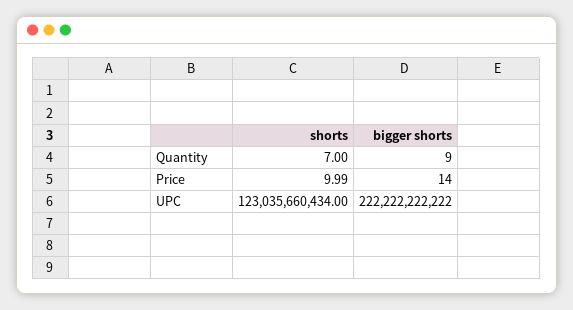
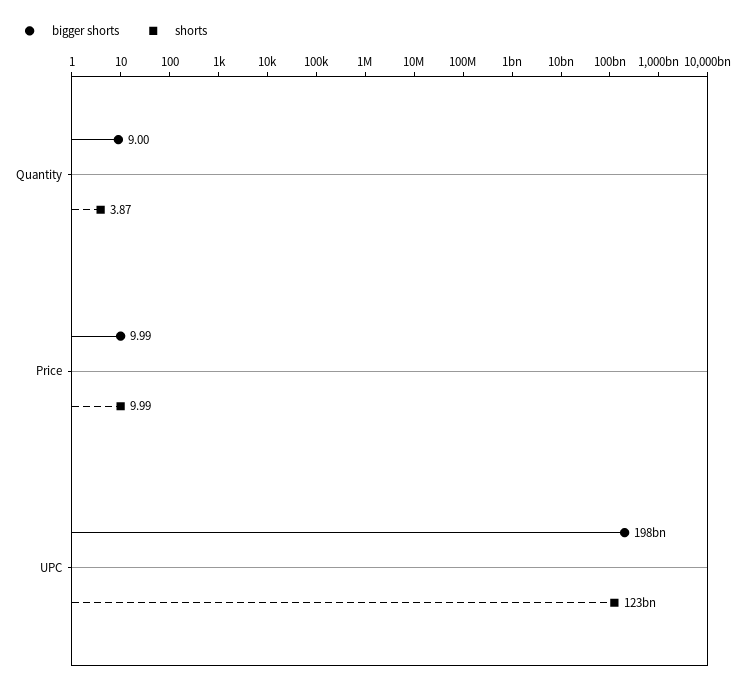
shorts, Quantity: 7 -> 3.87
bigger shorts, Price: 14 -> 9.99
bigger shorts, UPC: 222222222222 -> 198000000000

